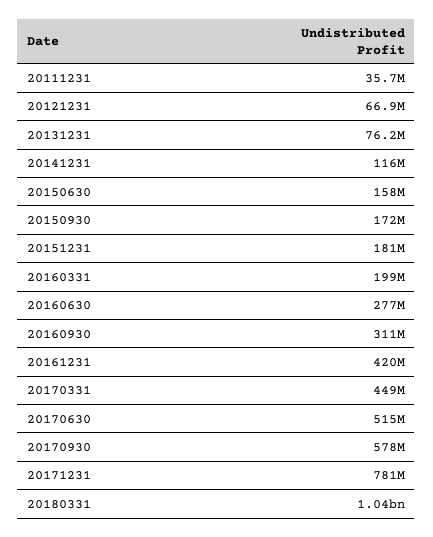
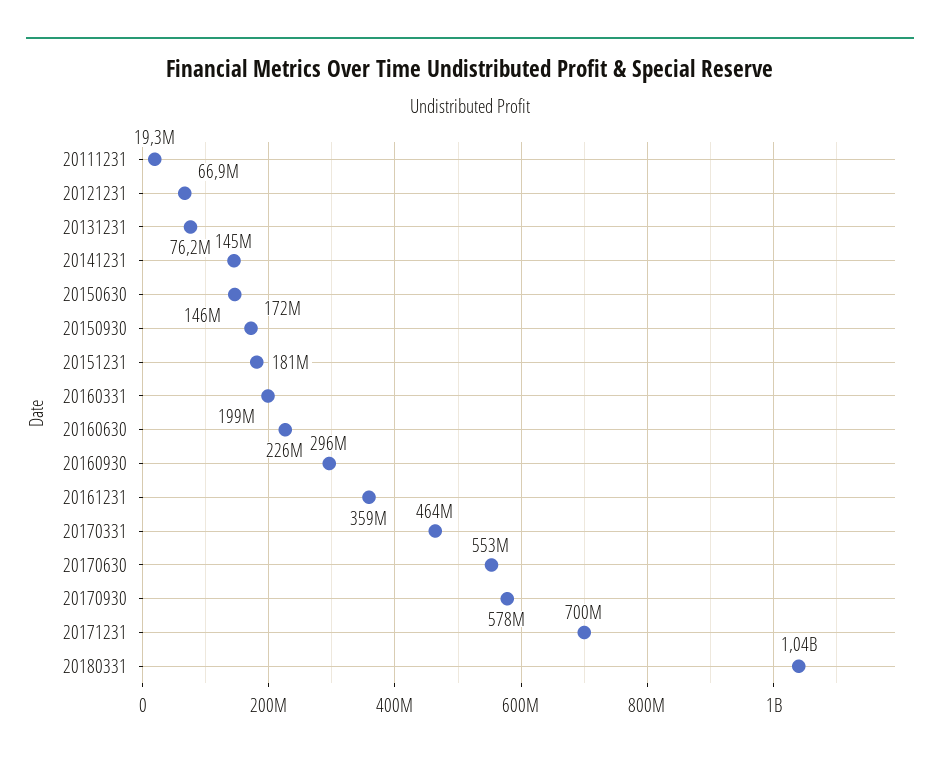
20111231: 35700000 -> 19300000
20141231: 116000000 -> 145000000
20150630: 158000000 -> 146000000
20160630: 277000000 -> 226000000
20160930: 311000000 -> 296000000
20161231: 420000000 -> 359000000
20170331: 449000000 -> 464000000
20170630: 515000000 -> 553000000
20171231: 781000000 -> 700000000

